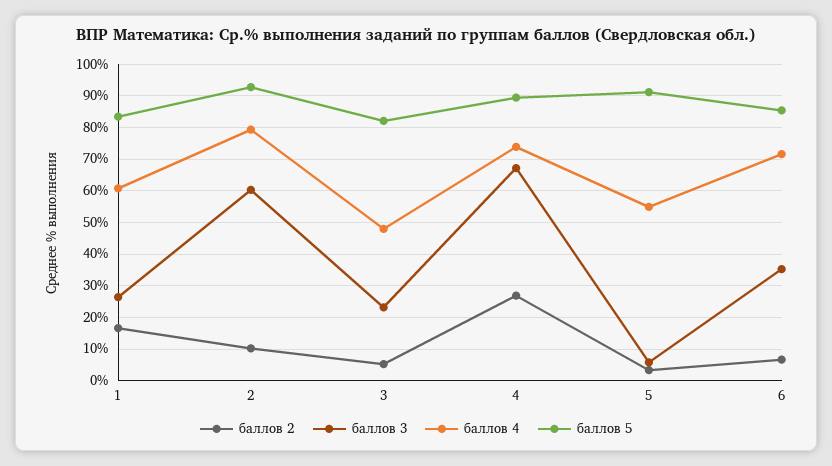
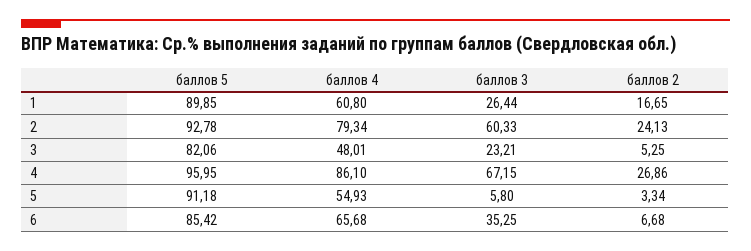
баллов 5, 1: 84 -> 89.85
баллов 2, 2: 10 -> 24.13
баллов 4, 4: 74 -> 86.1
баллов 5, 4: 90 -> 95.95
баллов 4, 6: 72 -> 65.68

